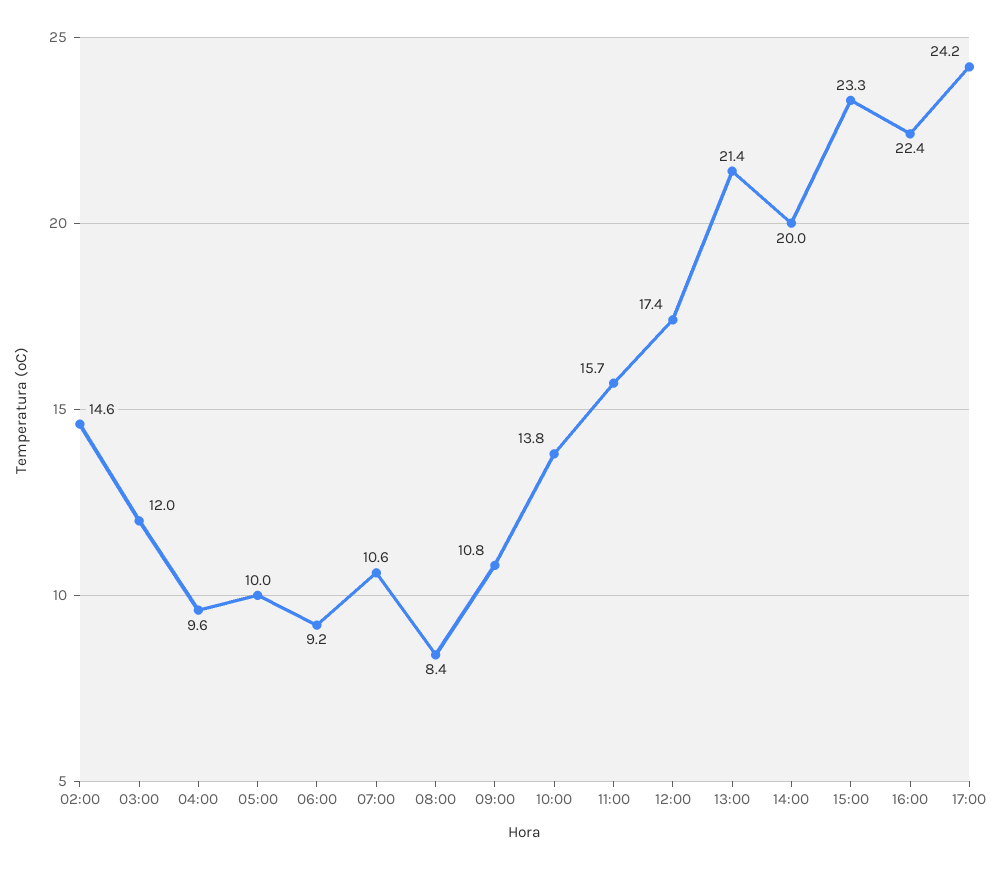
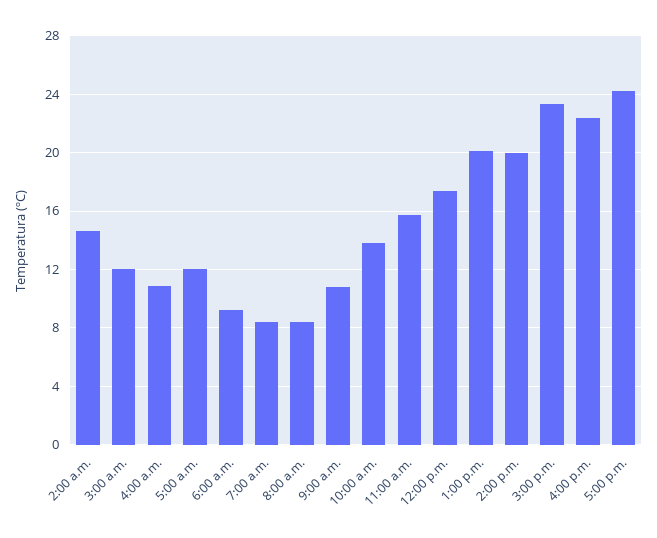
04:00: 9.6 -> 11
05:00: 10 -> 12
07:00: 10.6 -> 8.5
13:00: 21.4 -> 20

